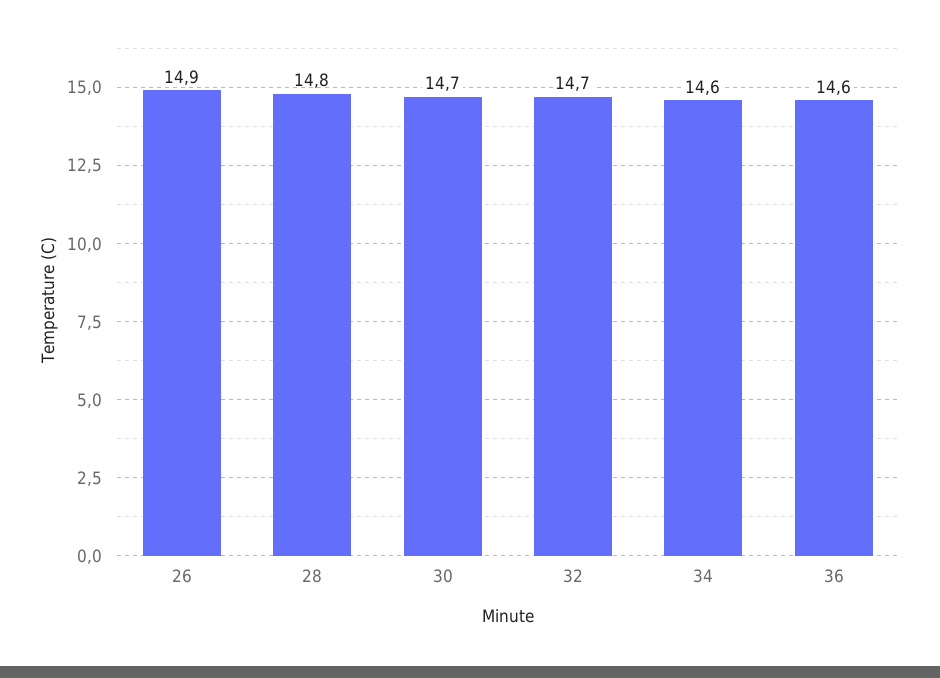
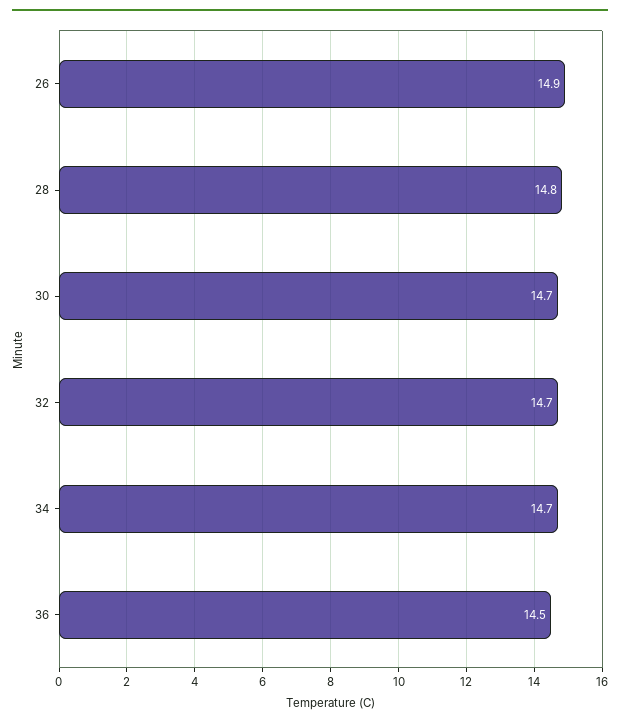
34: 14.6 -> 14.7
36: 14.6 -> 14.5

